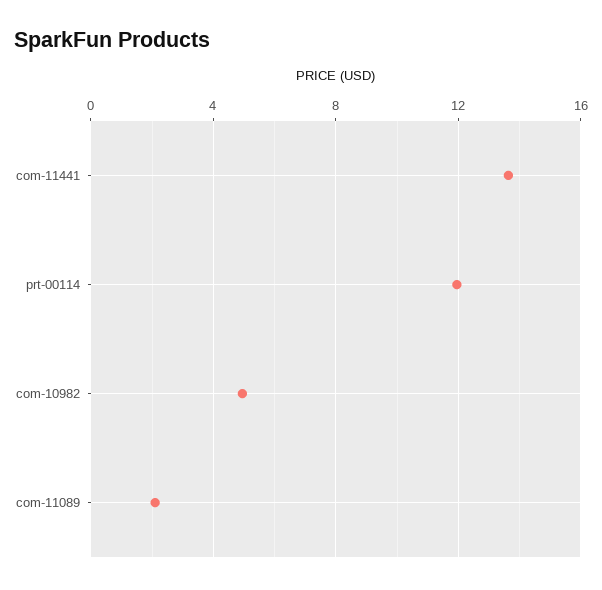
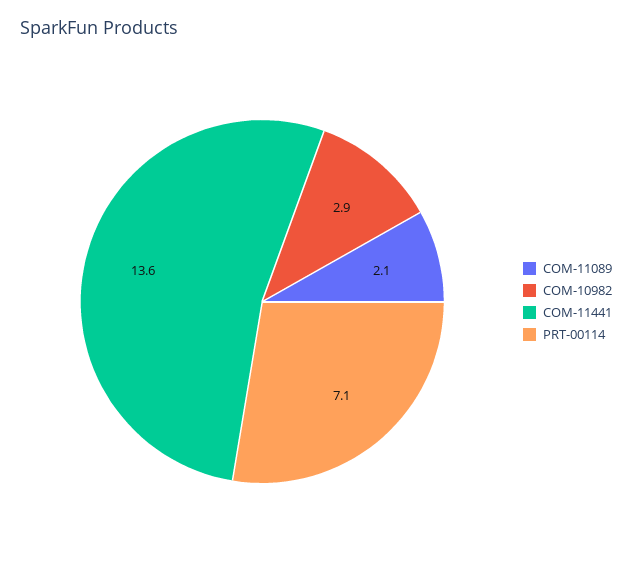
prt-00114: 12 -> 7.1
com-10982: 5 -> 2.9

